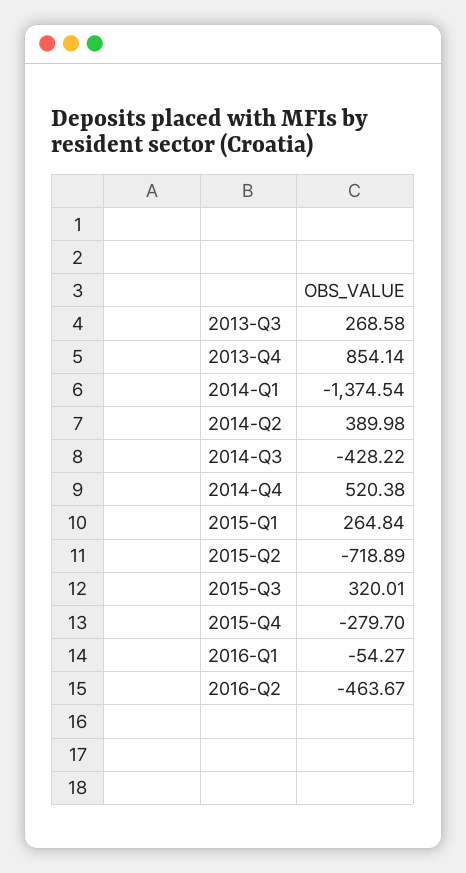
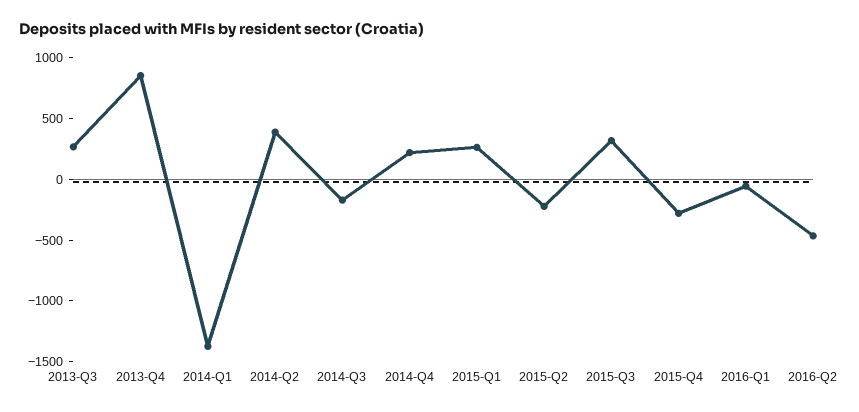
2014-Q3: -428.22 -> -200
2014-Q4: 520.38 -> 200
2015-Q2: -718.89 -> -200

